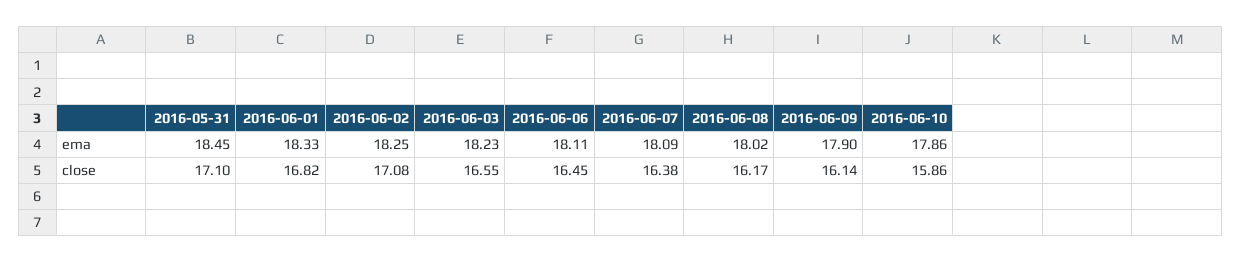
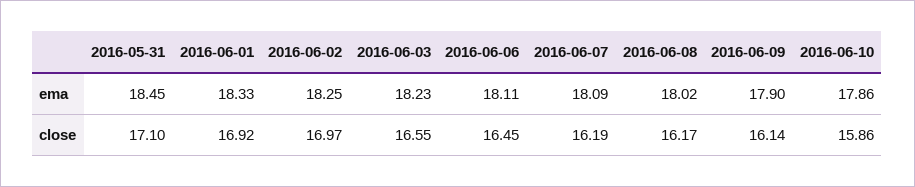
2016-06-01, close: 16.82 -> 16.92
2016-06-02, close: 17.08 -> 16.97
2016-06-07, close: 16.38 -> 16.19

